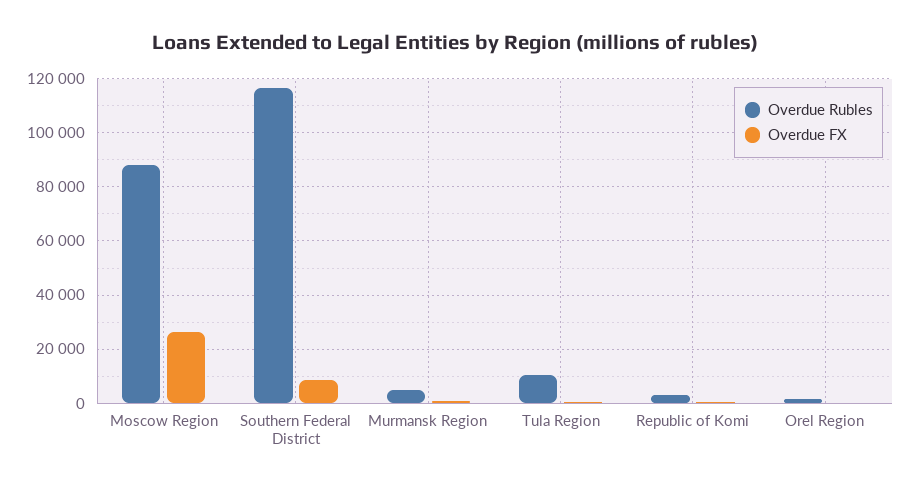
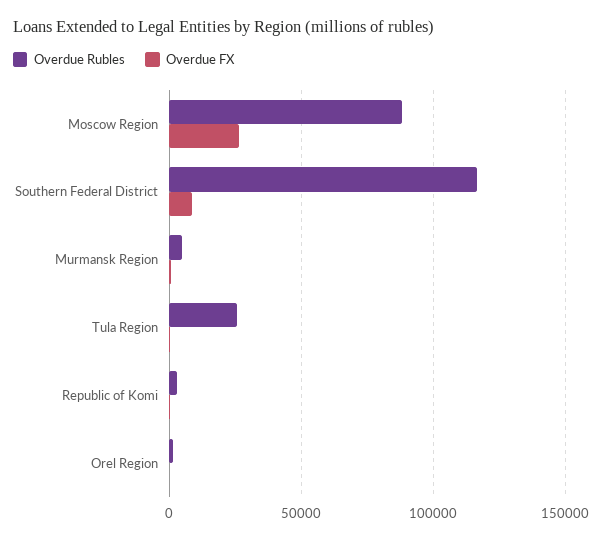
Overdue Rubles, Tula Region: 10000 -> 25000

